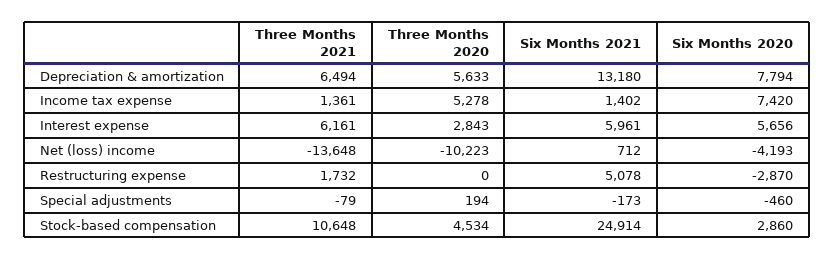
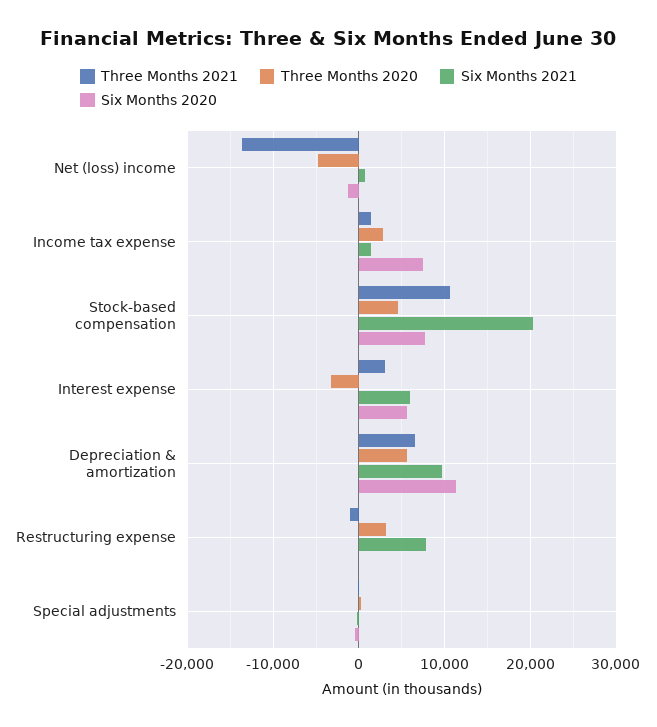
Six Months 2021, Depreciation & amortization: 13180 -> 10000
Six Months 2020, Depreciation & amortization: 7794 -> 11000
Three Months 2020, Income tax expense: 5278 -> 3000
Three Months 2021, Interest expense: 6161 -> 3000
Three Months 2020, Interest expense: 2843 -> -3000
Three Months 2020, Net (loss) income: -10223 -> -5000
Six Months 2020, Net (loss) income: -4193 -> -1000
Three Months 2021, Restructuring expense: 1732 -> -1000
Three Months 2020, Restructuring expense: 0 -> 3000
Six Months 2021, Restructuring expense: 5078 -> 8000
Six Months 2020, Restructuring expense: -2870 -> 0
Six Months 2021, Stock-based compensation: 24914 -> 20000
Six Months 2020, Stock-based compensation: 2860 -> 8000

